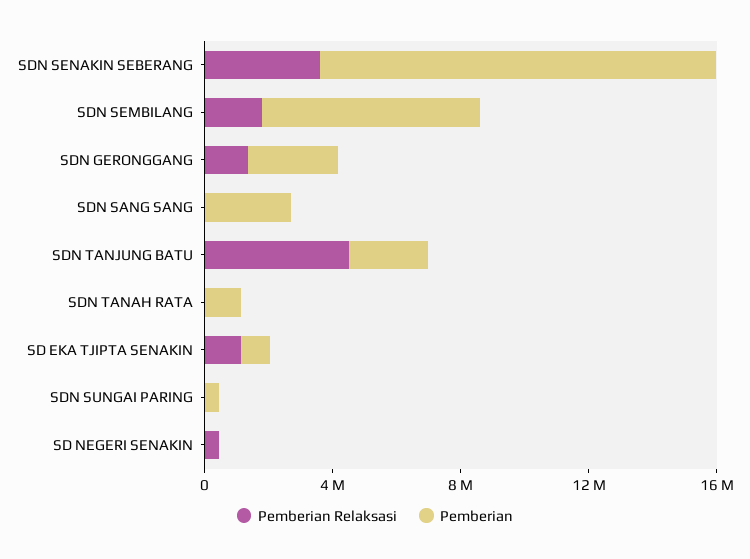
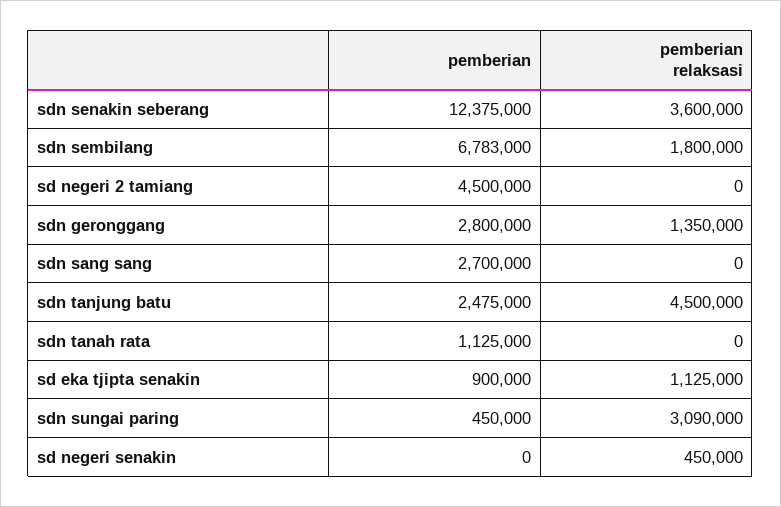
Pemberian Relaksasi, SDN SUNGAI PARING: 0 -> 3090000
Pemberian, sd negeri 2 tamiang: none -> 4500000
Pemberian Relaksasi, sd negeri 2 tamiang: none -> 0

